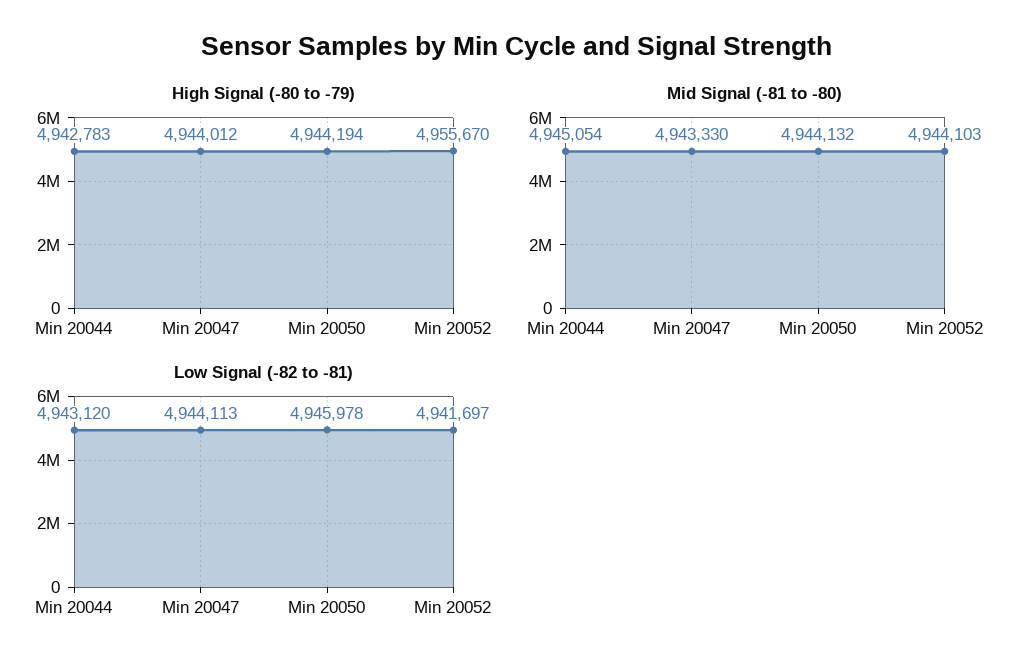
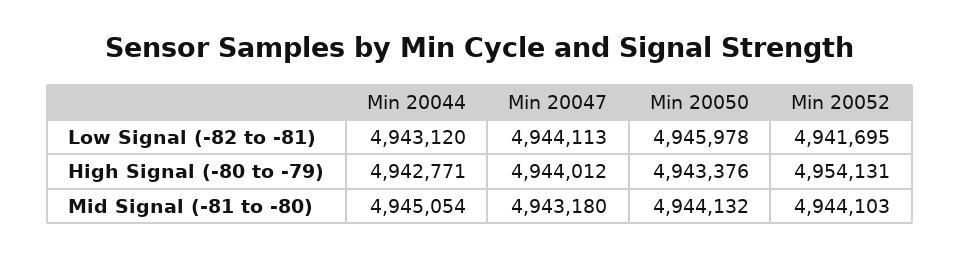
High Signal (-80 to -79), Min 20044: 4942783 -> 4942771
High Signal (-80 to -79), Min 20050: 4944194 -> 4943376
High Signal (-80 to -79), Min 20052: 4955670 -> 4954131
Mid Signal (-81 to -80), Min 20047: 4943330 -> 4943180
Low Signal (-82 to -81), Min 20052: 4941697 -> 4941695

